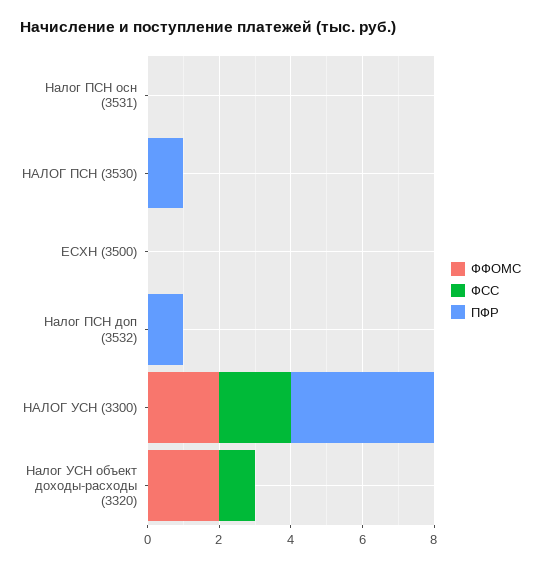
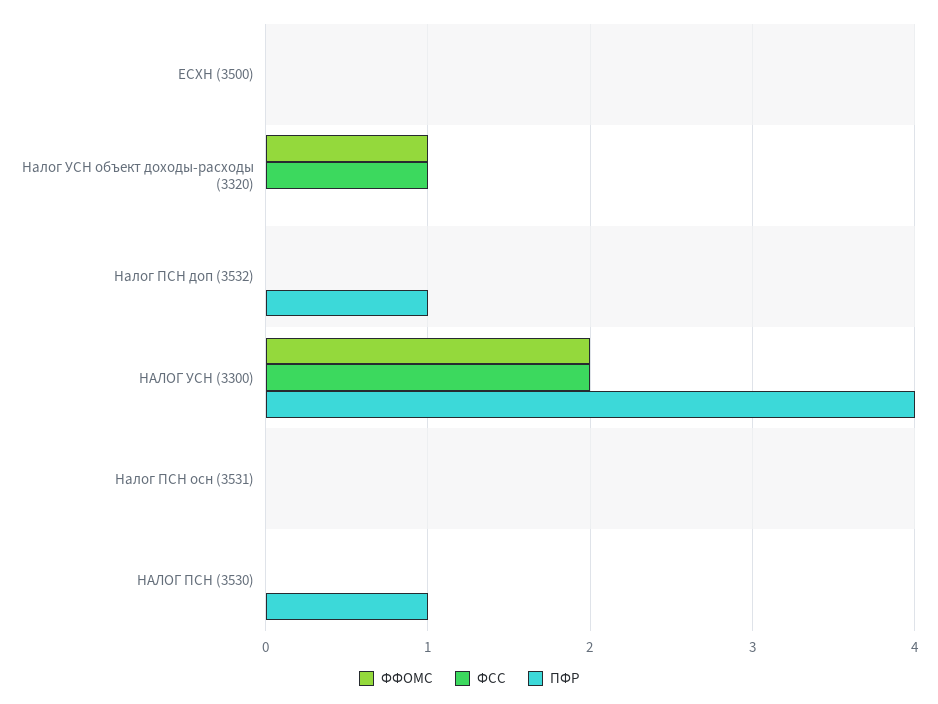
ФФОМС, Налог УСН объект доходы-расходы (3320): 2 -> 1

